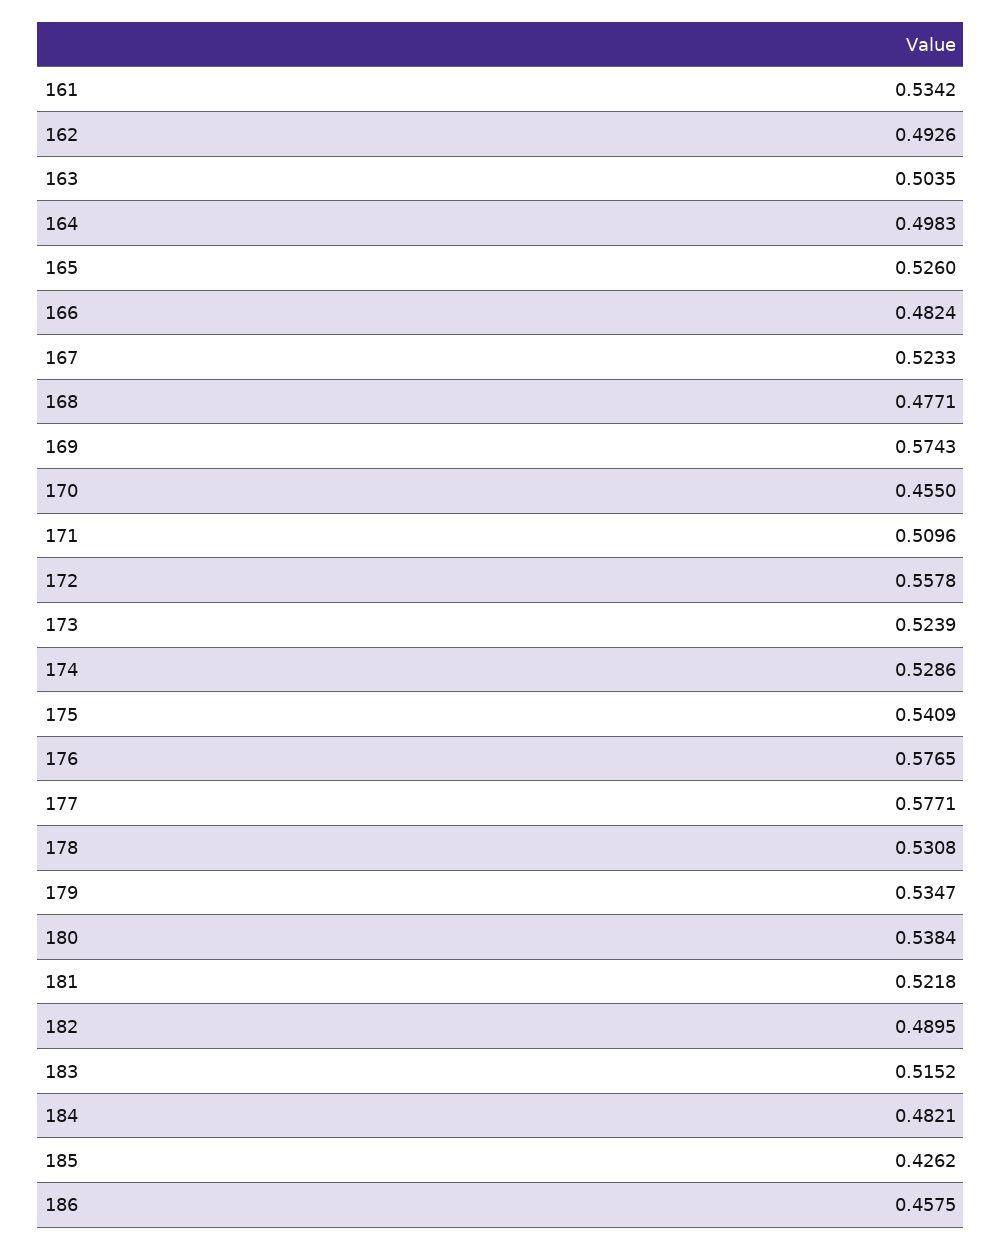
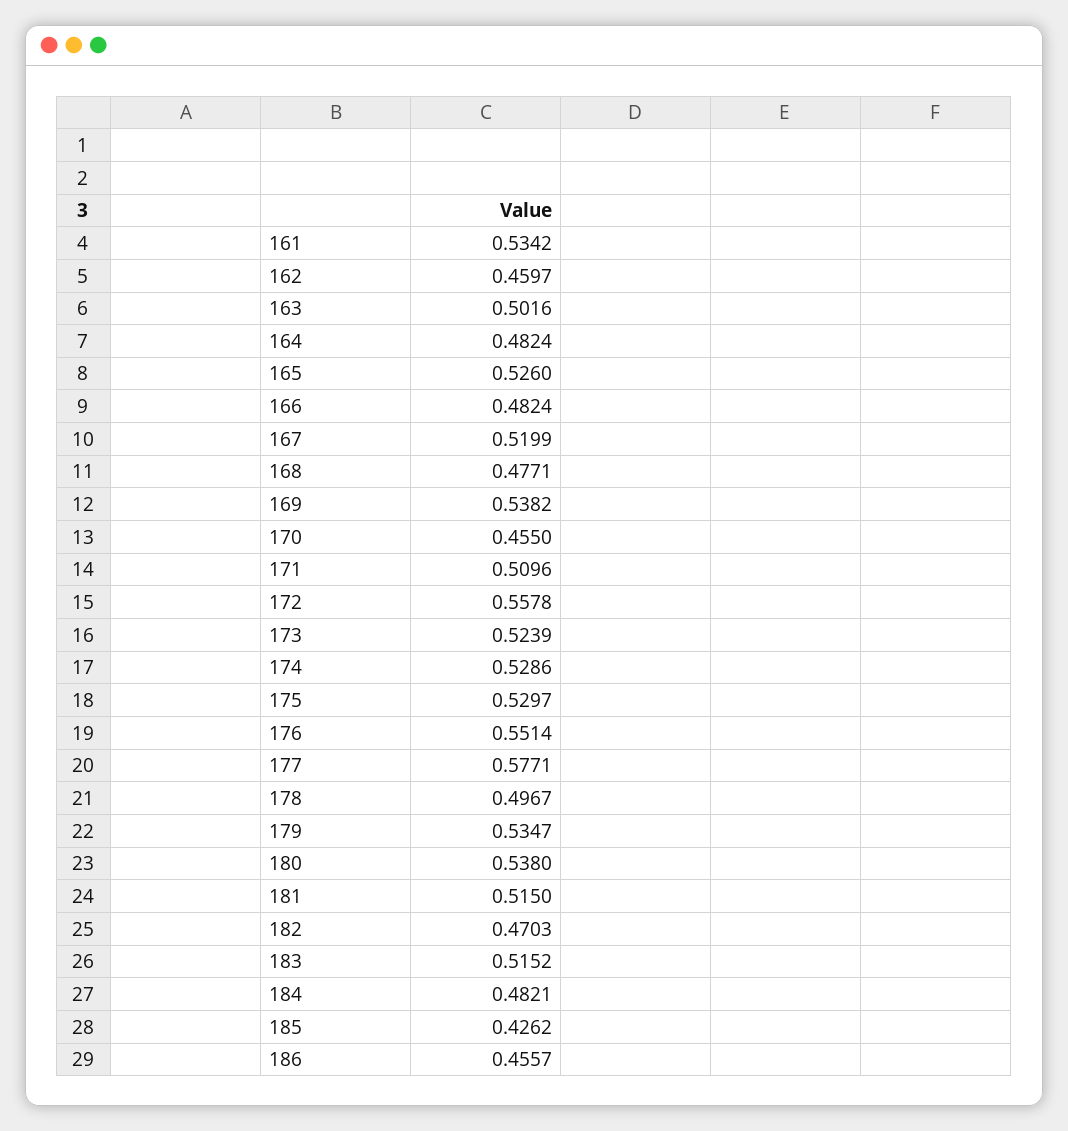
162: 0.4926 -> 0.4597
163: 0.5035 -> 0.5016
164: 0.4983 -> 0.4824
167: 0.5233 -> 0.5199
169: 0.5743 -> 0.5382
175: 0.5409 -> 0.5297
176: 0.5765 -> 0.5514
178: 0.5308 -> 0.4967
180: 0.5384 -> 0.538
181: 0.5218 -> 0.515
182: 0.4895 -> 0.4703
186: 0.4575 -> 0.4557

